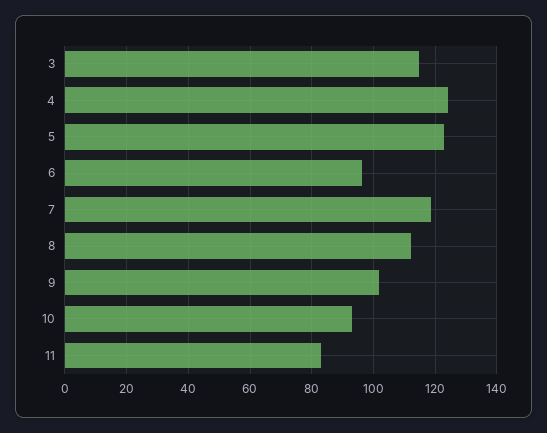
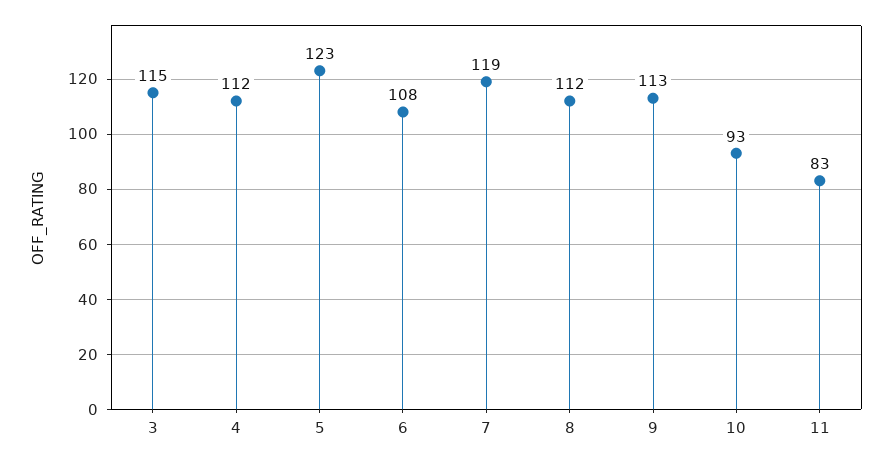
4: 124 -> 112
6: 96 -> 108
9: 102 -> 113

